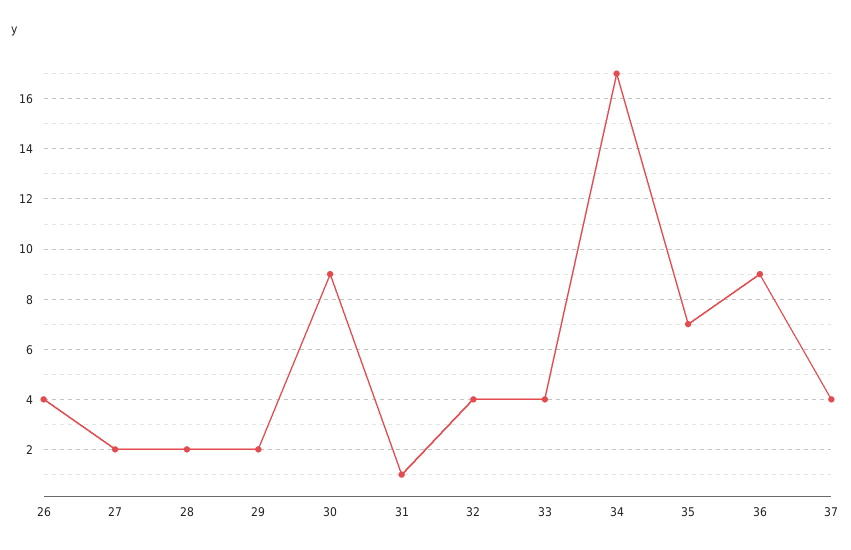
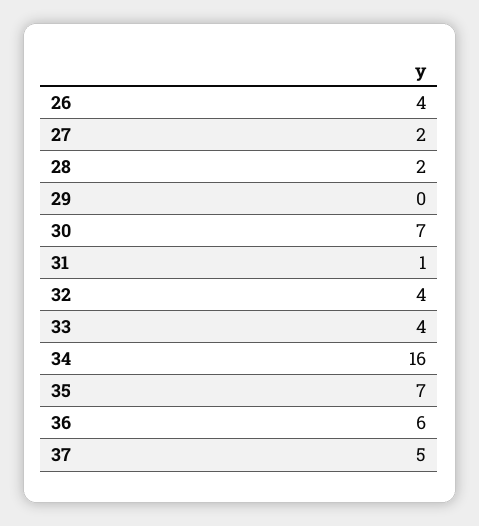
29: 2 -> 0
30: 9 -> 7
34: 17 -> 16
36: 9 -> 6
37: 4 -> 5

